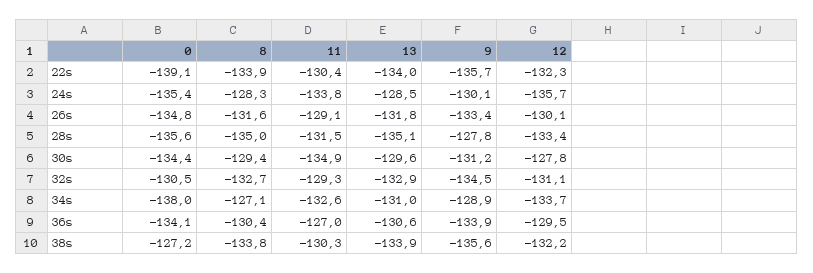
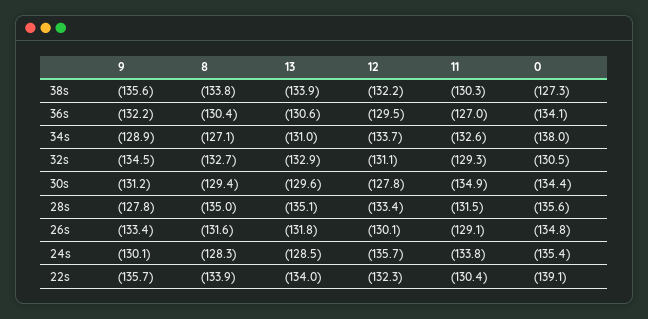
9, 36s: -133.9 -> -132.2
0, 38s: -127.2 -> -127.3

